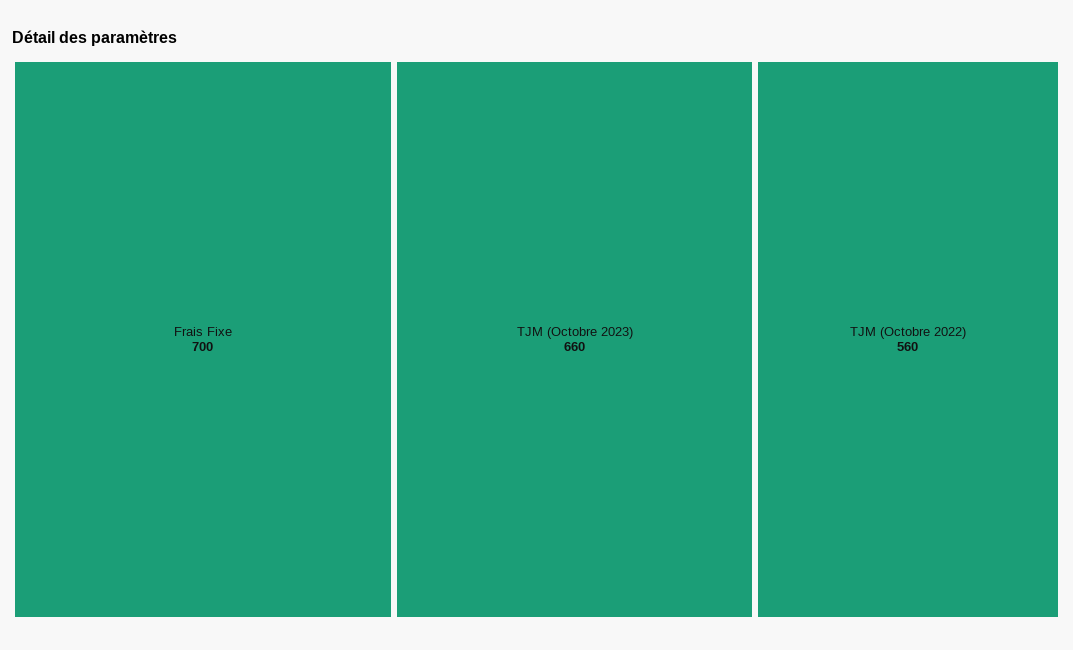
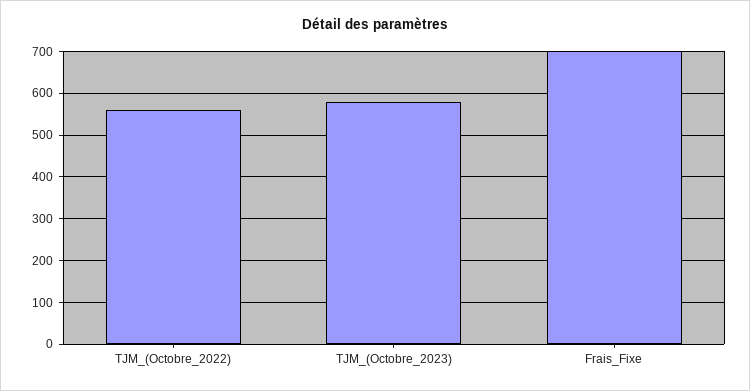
TJM (Octobre 2023): 660 -> 580

